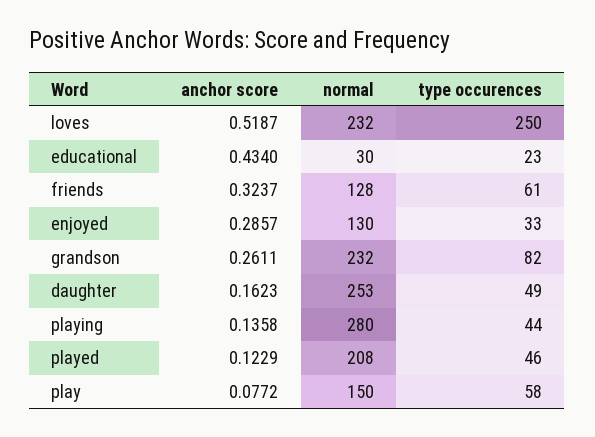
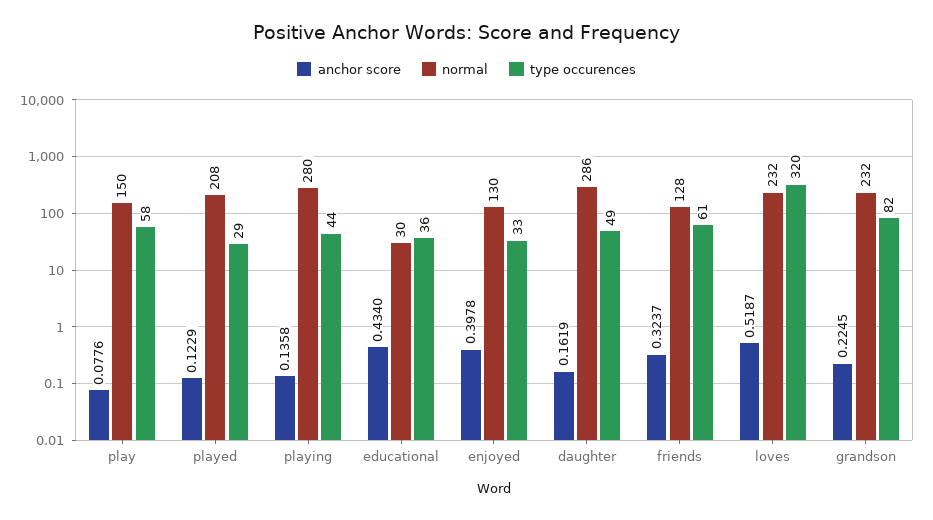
type occurences, loves: 250 -> 320
type occurences, educational: 23 -> 36
anchor score, enjoyed: 0.2857 -> 0.3978
anchor score, grandson: 0.2611 -> 0.2245
anchor score, daughter: 0.1623 -> 0.1619
normal, daughter: 253 -> 286
type occurences, played: 46 -> 29
anchor score, play: 0.0772 -> 0.0776

